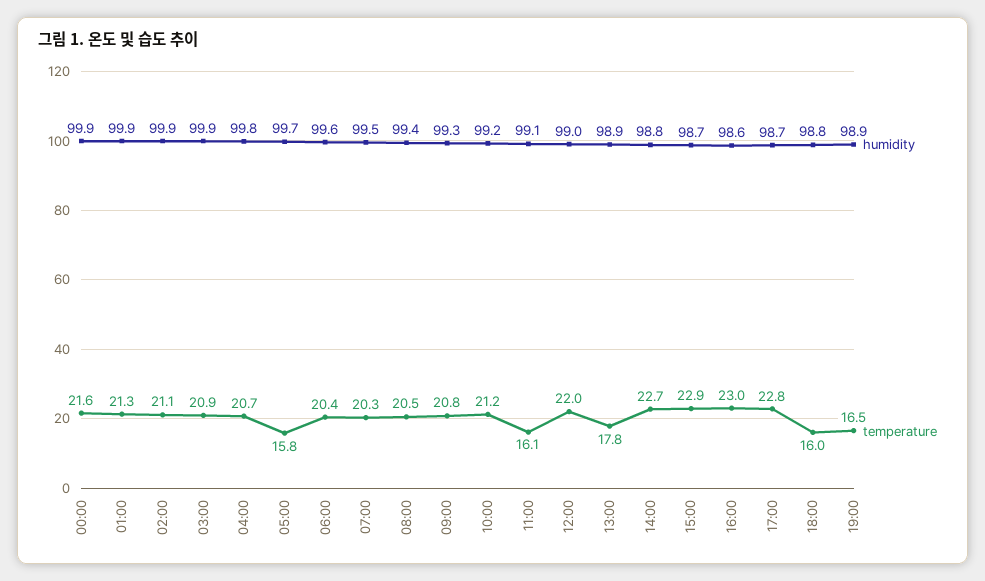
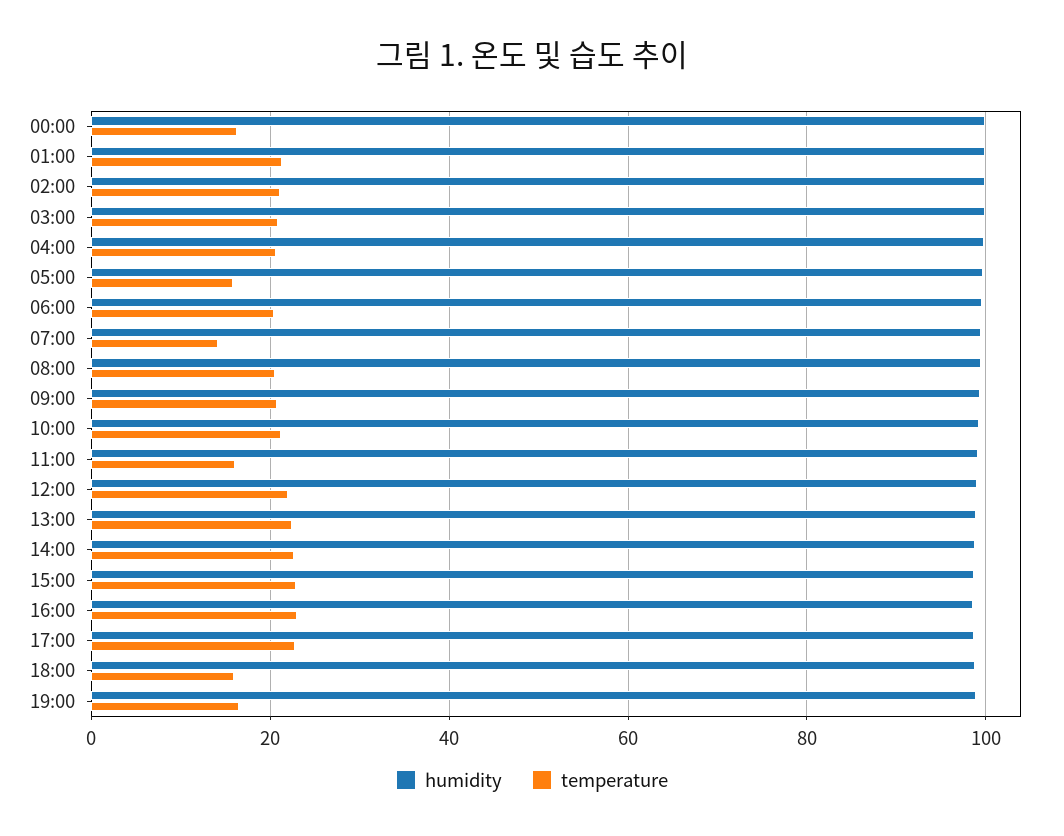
temperature, 00:00: 21.6 -> 16
temperature, 07:00: 20.3 -> 14
temperature, 13:00: 17.8 -> 22

